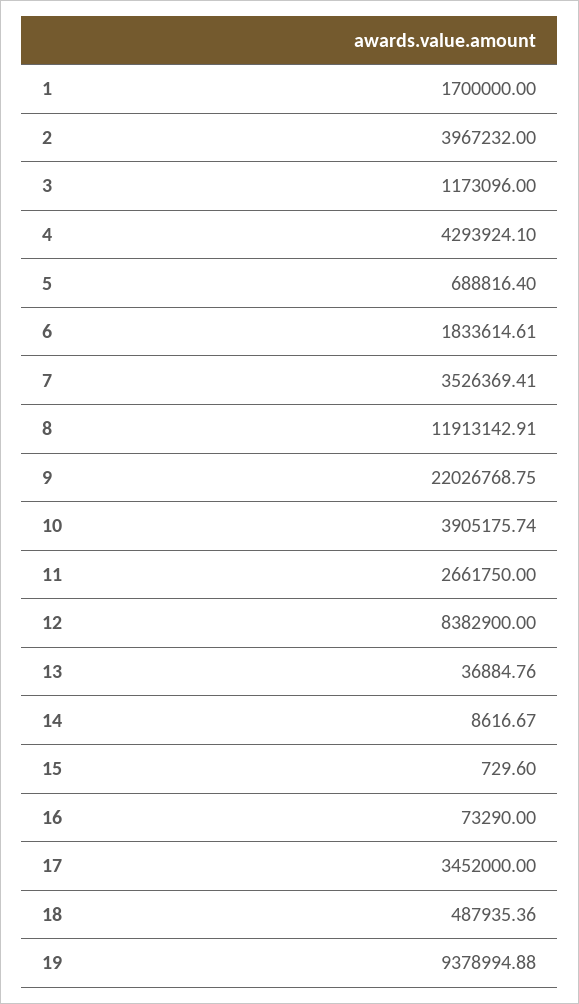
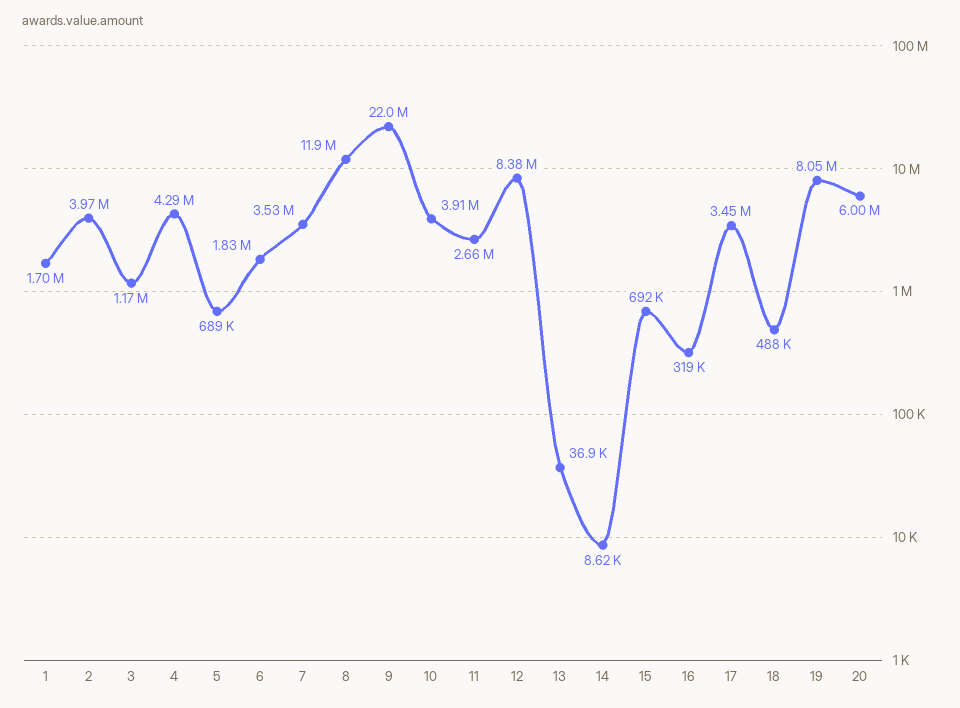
15: 729.6 -> 692000
16: 73290 -> 319000
19: 9378994.88 -> 8050000
20: none -> 6000000

